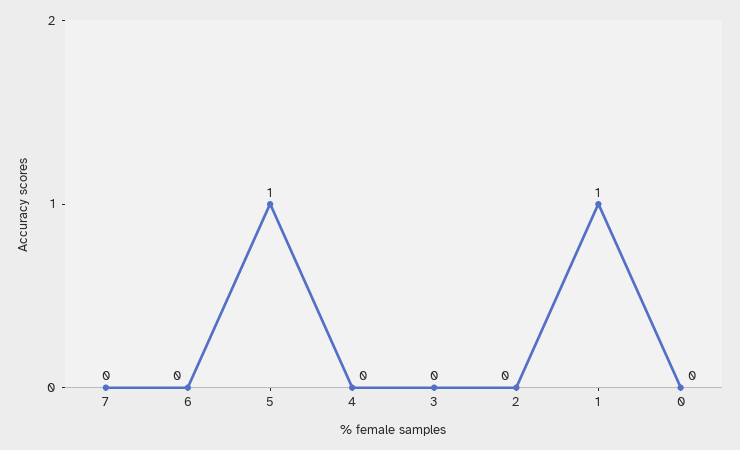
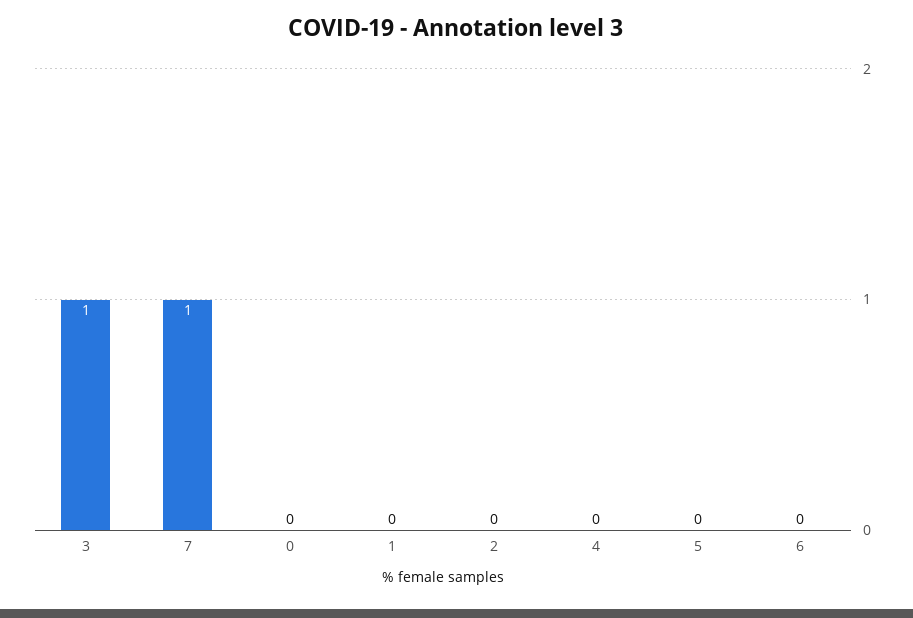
7: 0 -> 1
5: 1 -> 0
3: 0 -> 1
1: 1 -> 0

